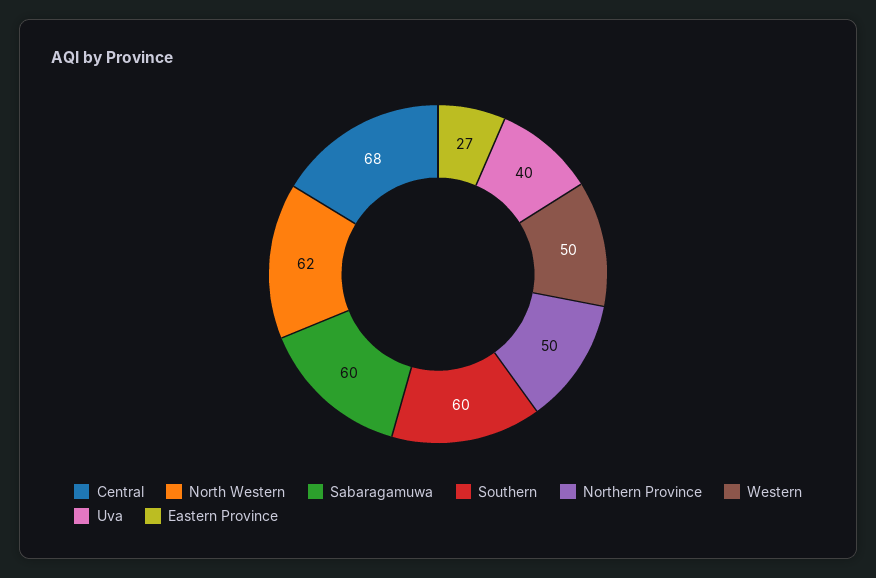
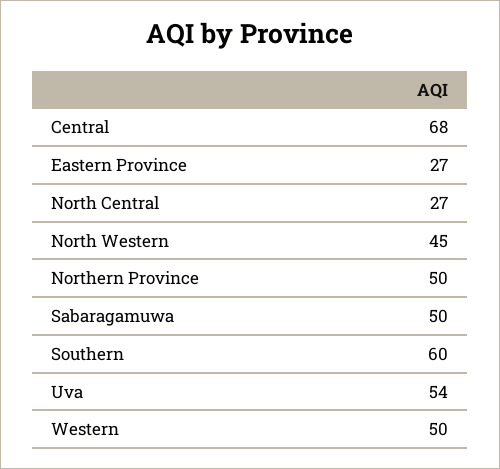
North Western: 62 -> 45
Sabaragamuwa: 60 -> 50
Uva: 40 -> 54
North Central: none -> 27

